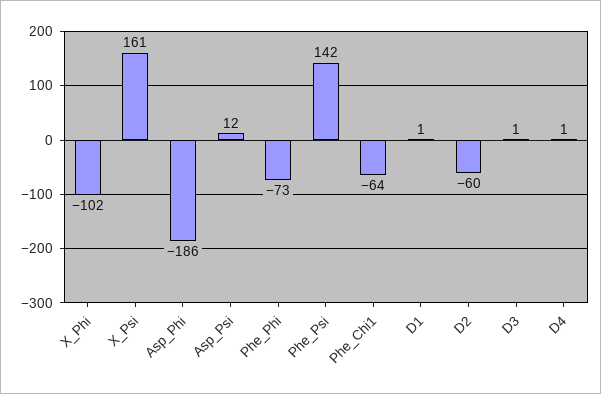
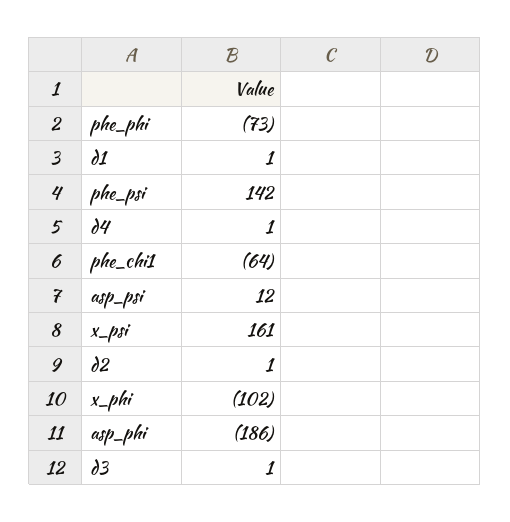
D2: -60 -> 1

